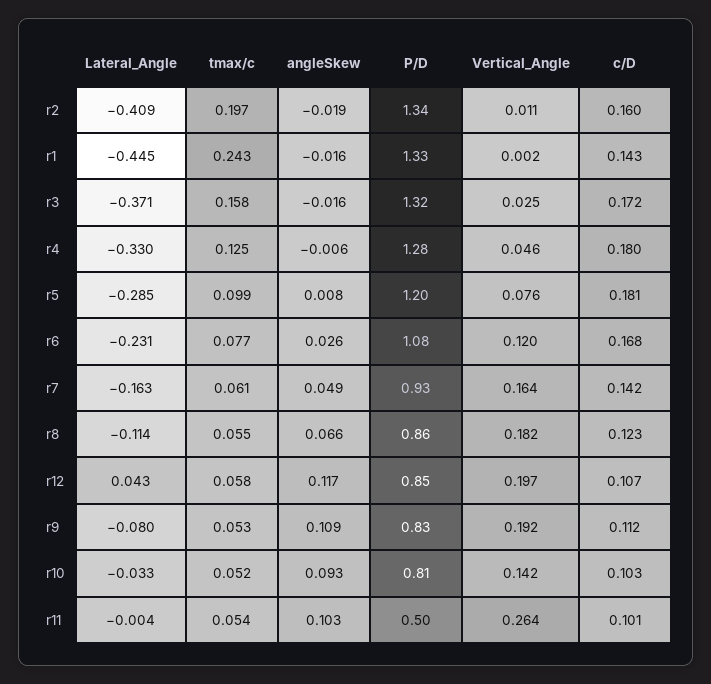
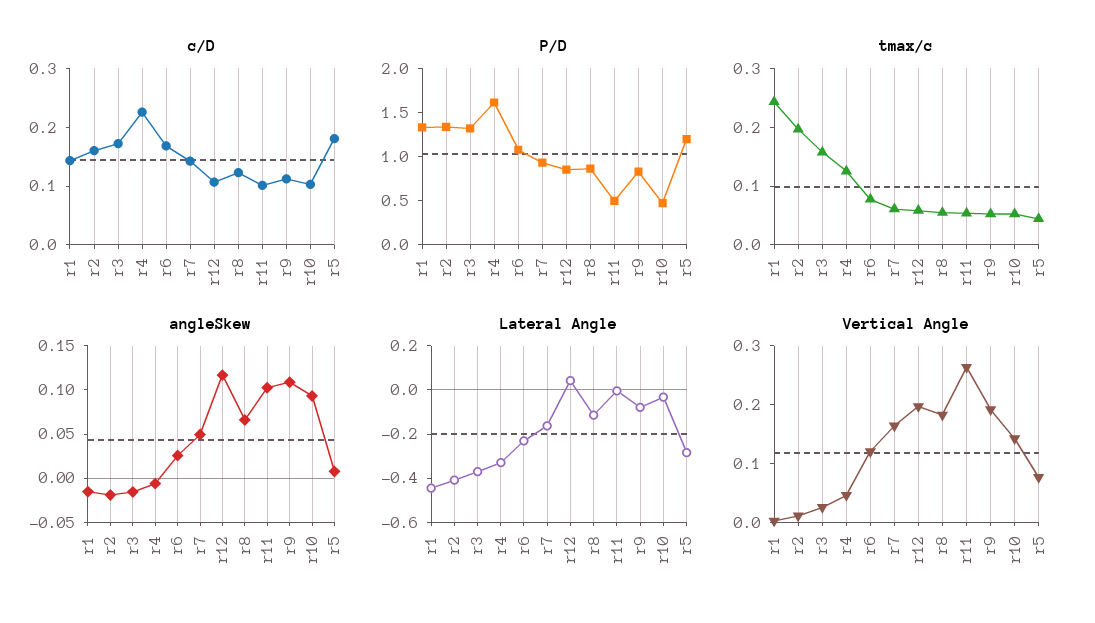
P/D, r4: 1.28 -> 1.6
c/D, r4: 0.18 -> 0.22
tmax/c, r5: 0.099 -> 0.04
P/D, r10: 0.81 -> 0.5

